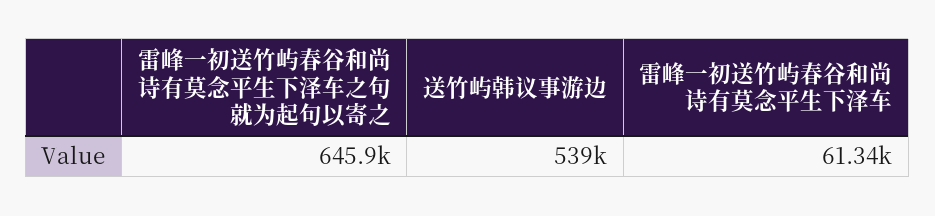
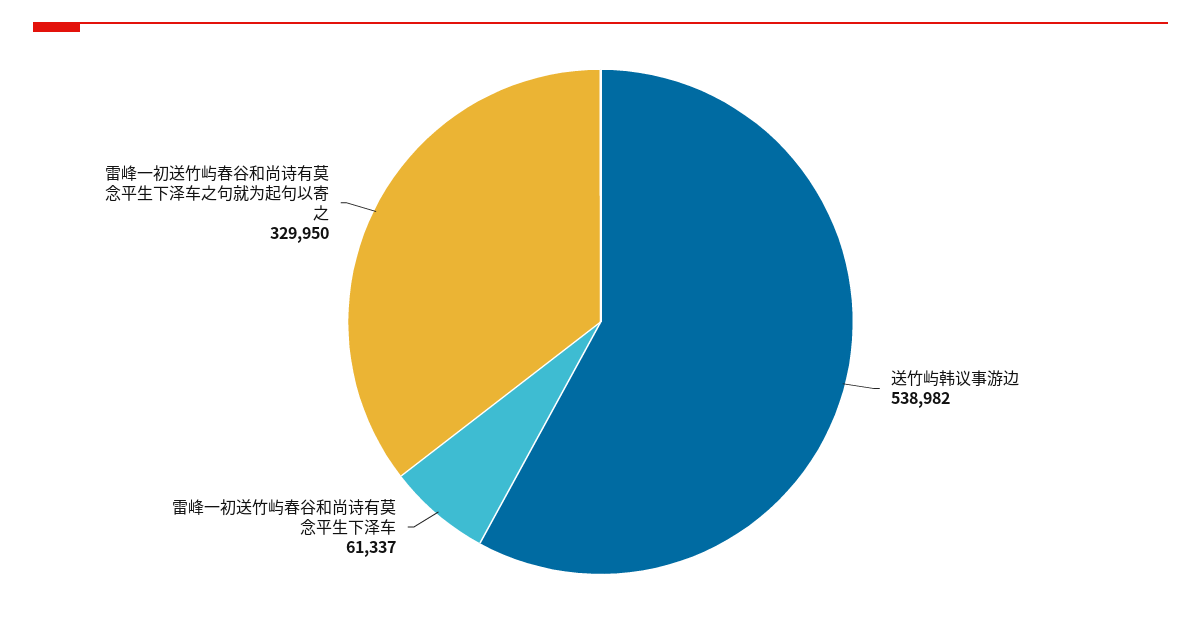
雷峰一初送竹屿春谷和尚诗有莫念平生下泽车之句就为起句以寄之: 645900 -> 329950

